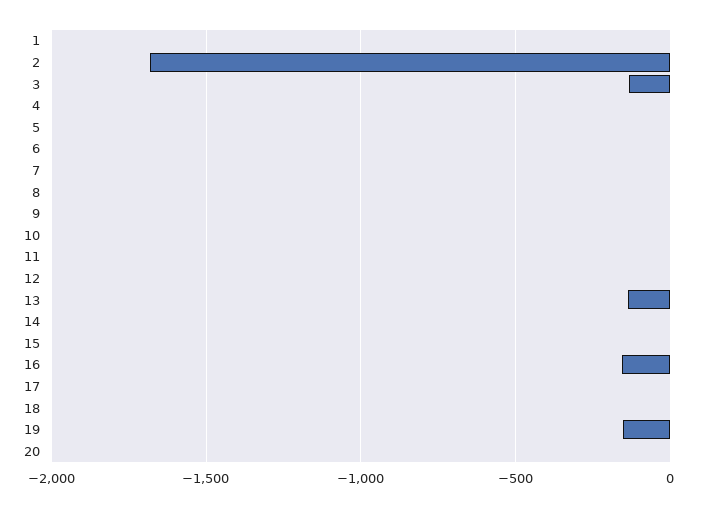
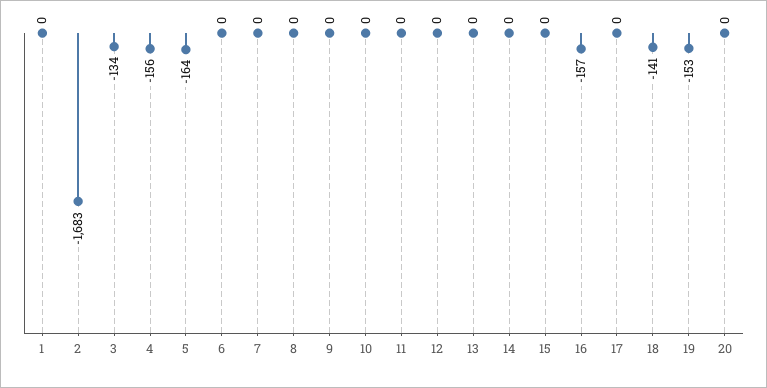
4: 0 -> -156
5: 0 -> -164
13: -150 -> 0
18: 0 -> -141

